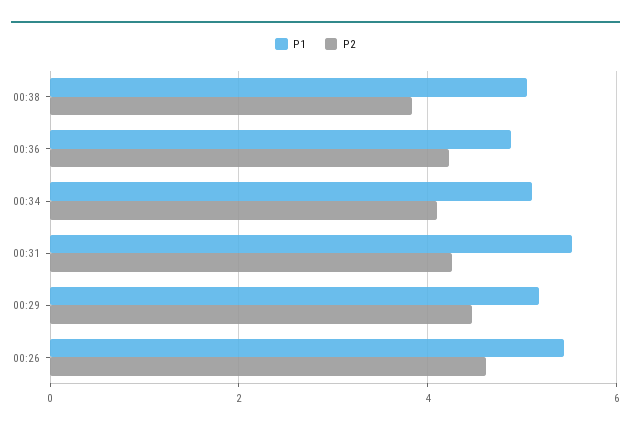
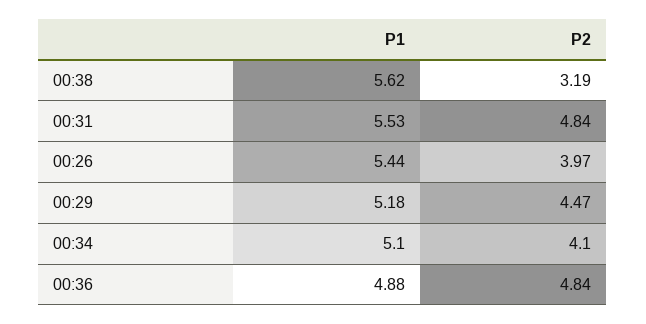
P1, 00:38: 5 -> 5.62
P2, 00:38: 3.8 -> 3.19
P2, 00:36: 4.2 -> 4.84
P2, 00:31: 4.2 -> 4.84
P2, 00:26: 4.6 -> 3.97

